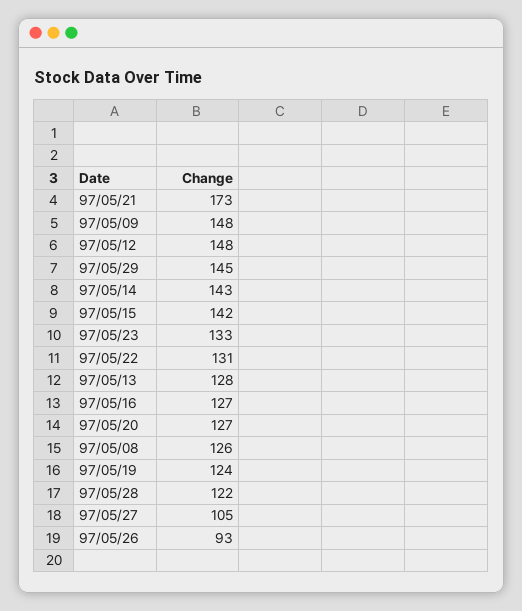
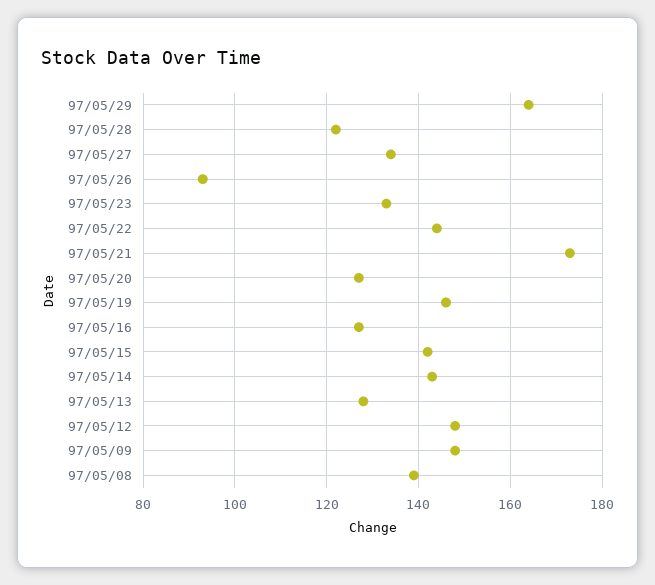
97/05/29: 145 -> 165
97/05/22: 131 -> 145
97/05/08: 126 -> 140
97/05/19: 124 -> 145
97/05/27: 105 -> 135

